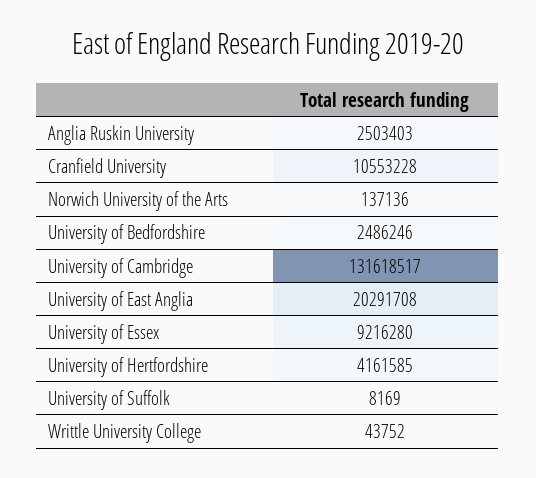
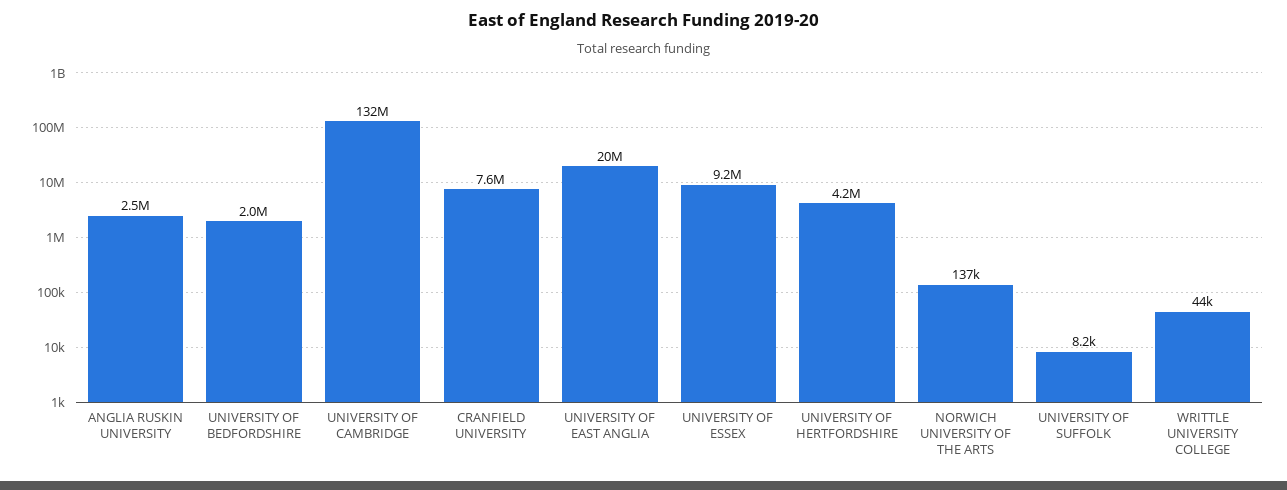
Cranfield University: 10553228 -> 7600000
University of Bedfordshire: 2486246 -> 2000000

